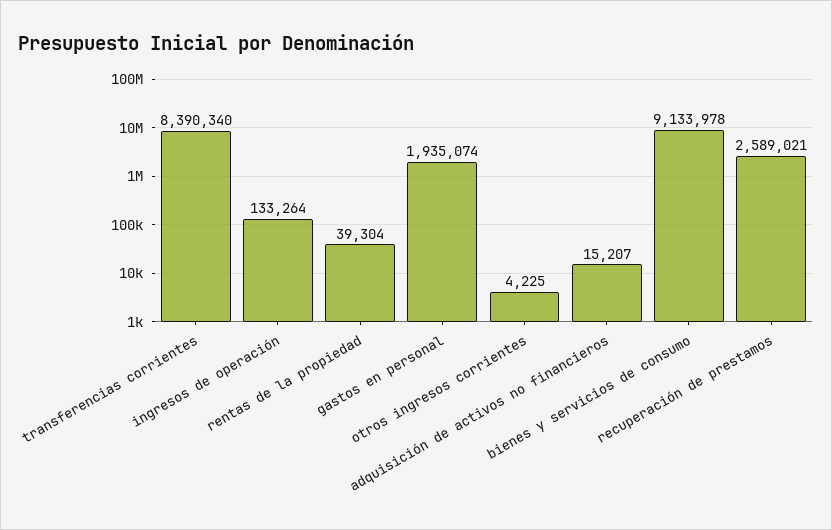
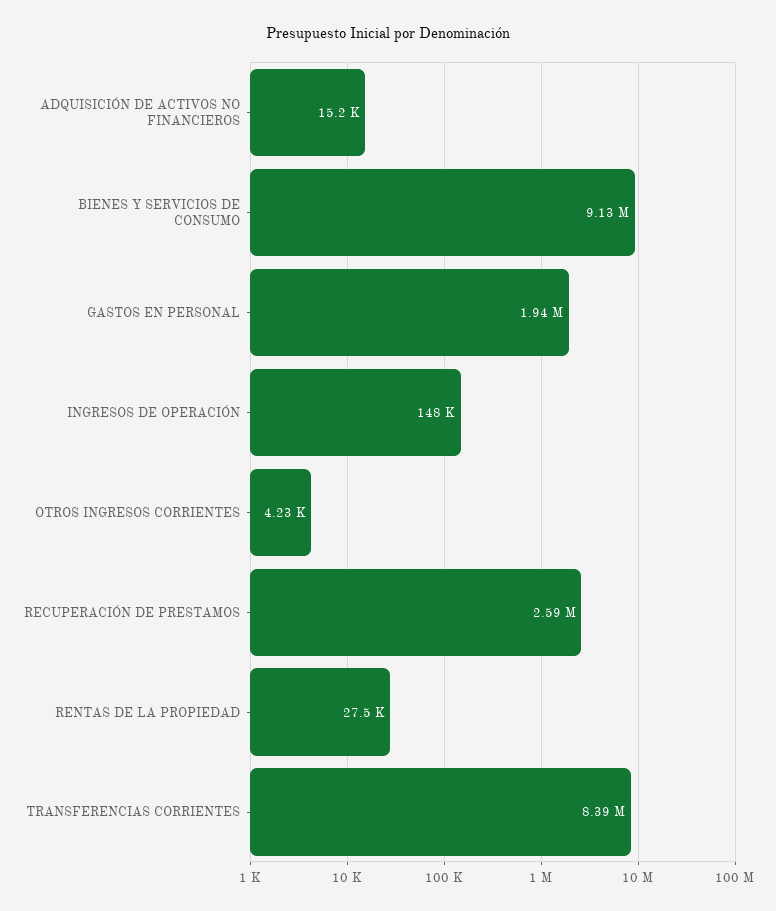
ingresos de operación: 133264 -> 148000
rentas de la propiedad: 39304 -> 27500

